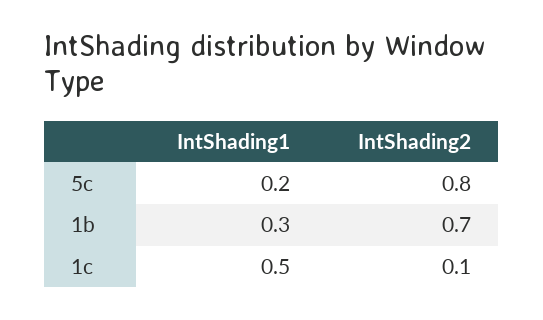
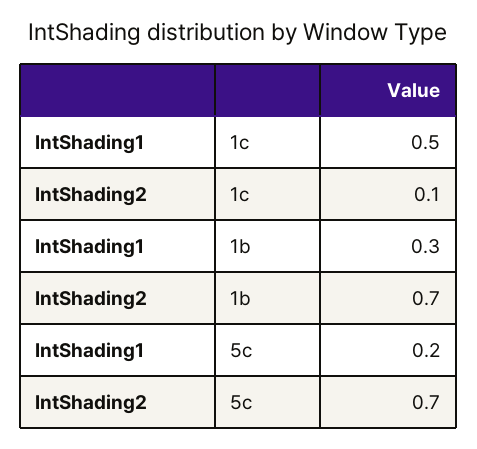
IntShading2, 5c: 0.8 -> 0.7

